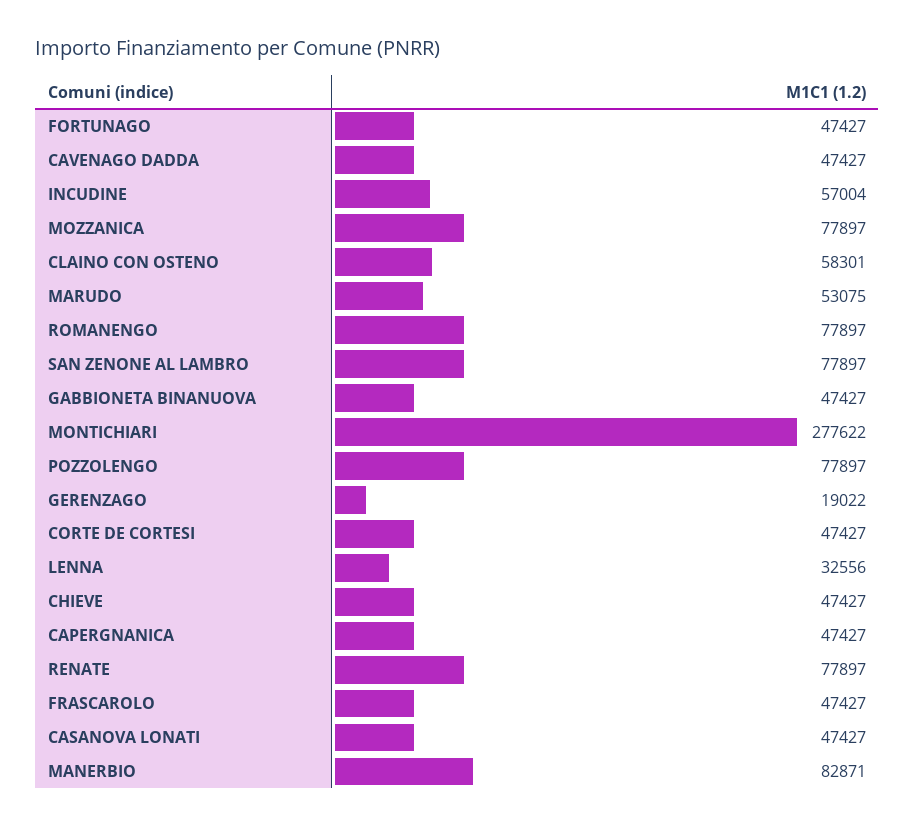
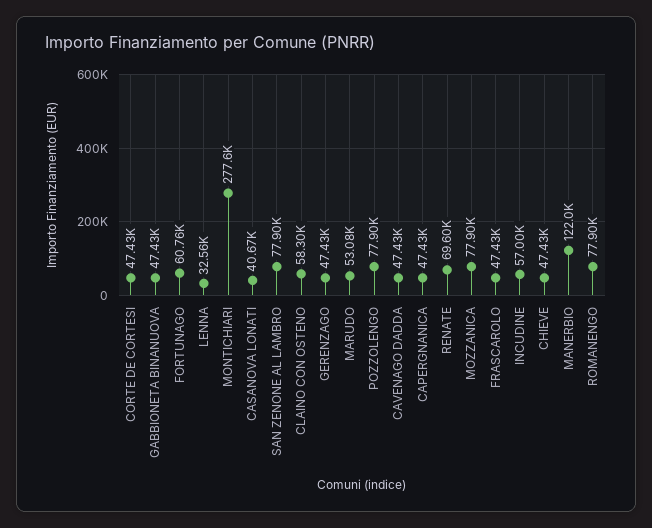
FORTUNAGO: 47427 -> 60760
GERENZAGO: 19022 -> 47430
RENATE: 77897 -> 69600
CASANOVA LONATI: 47427 -> 40670
MANERBIO: 82871 -> 122000

